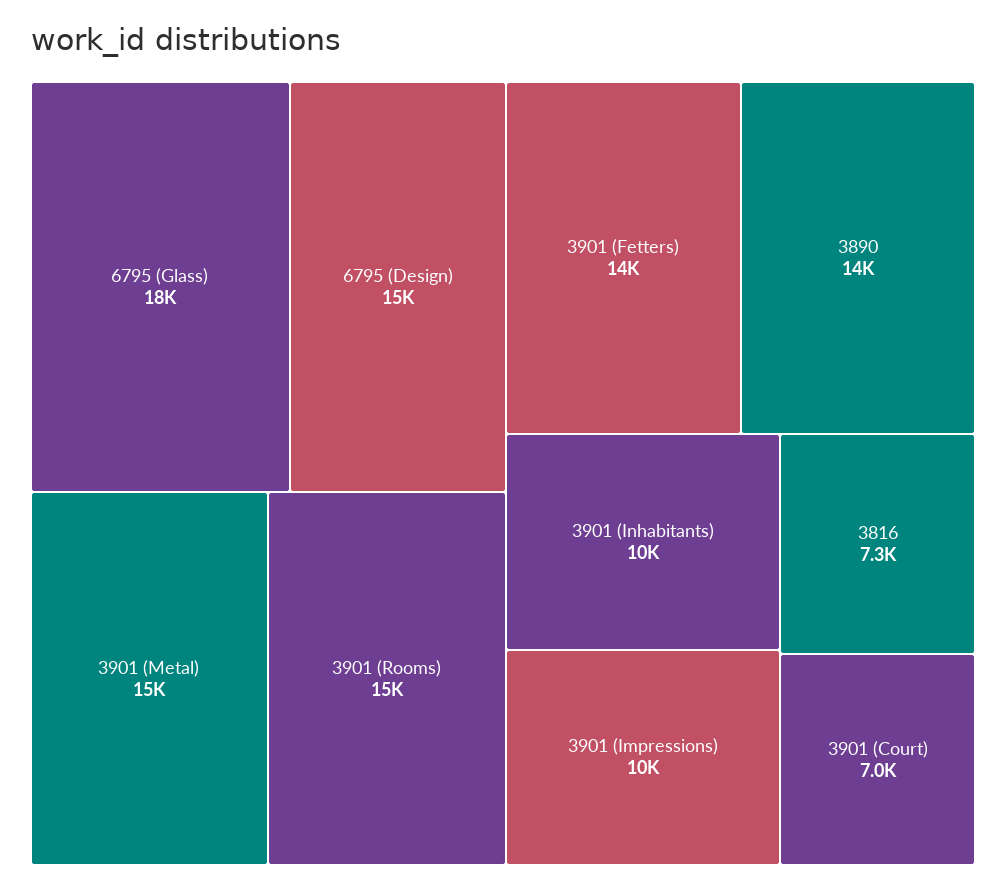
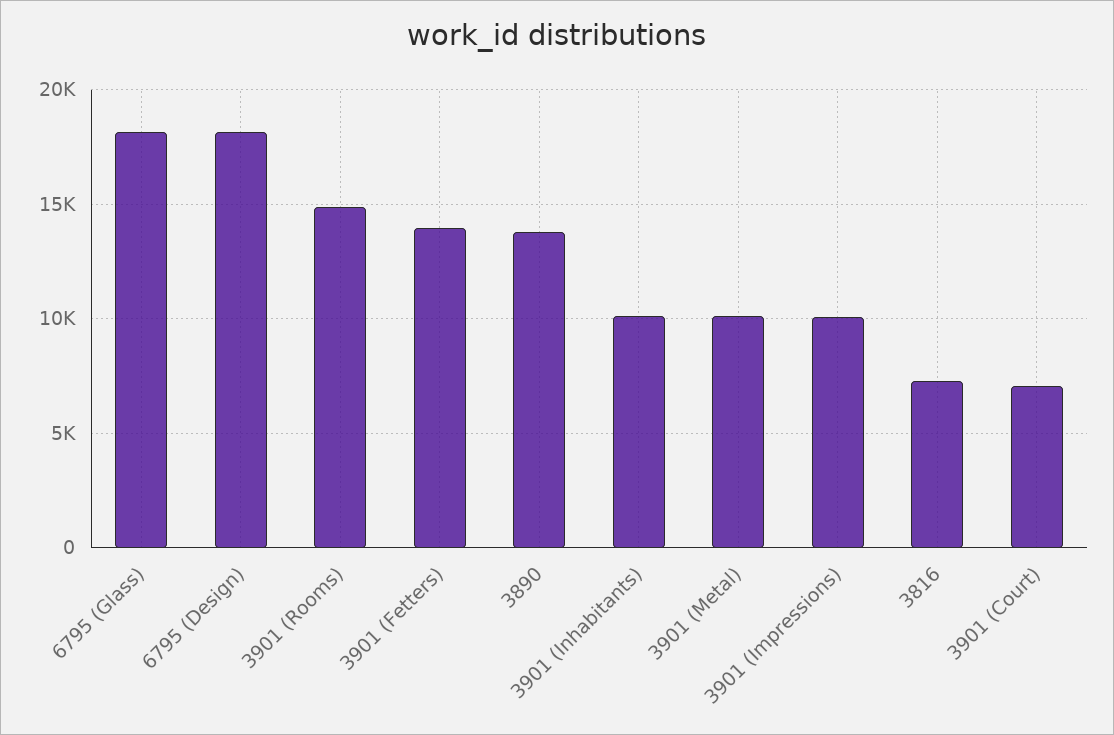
6795 (Design): 15000 -> 18000
3901 (Metal): 15000 -> 10000

